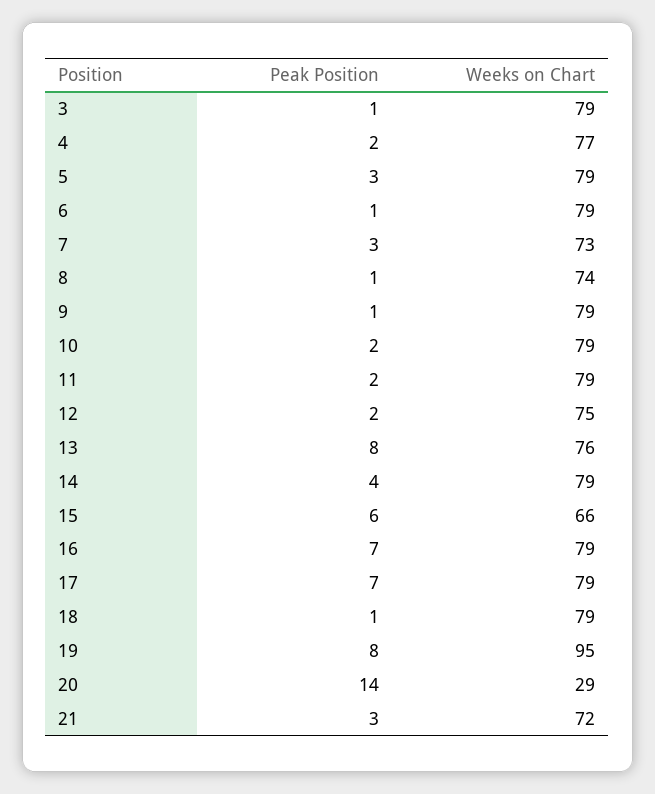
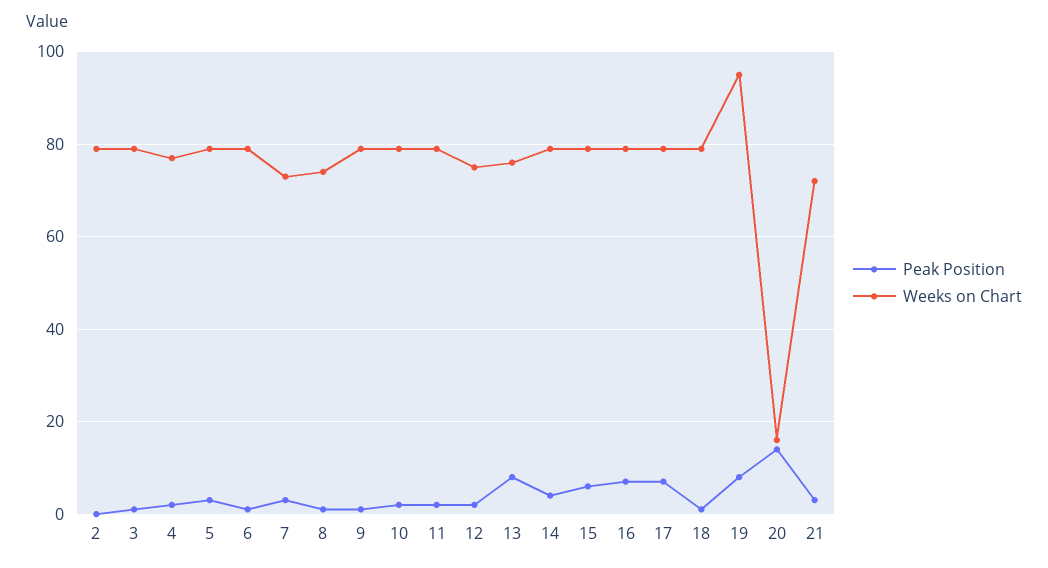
Weeks on Chart, 15: 66 -> 80
Weeks on Chart, 20: 29 -> 15
Peak Position, 2: none -> 0
Weeks on Chart, 2: none -> 80

